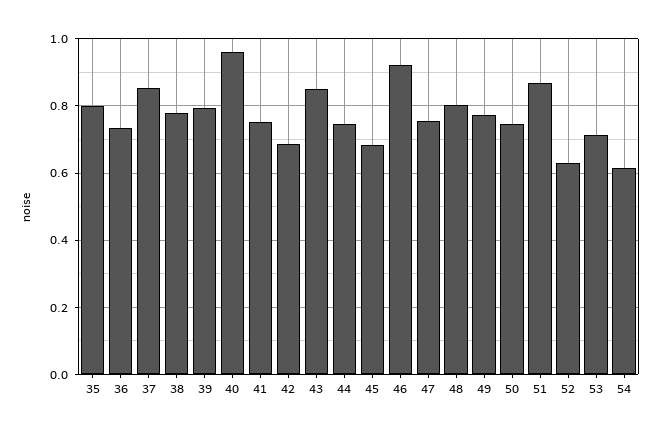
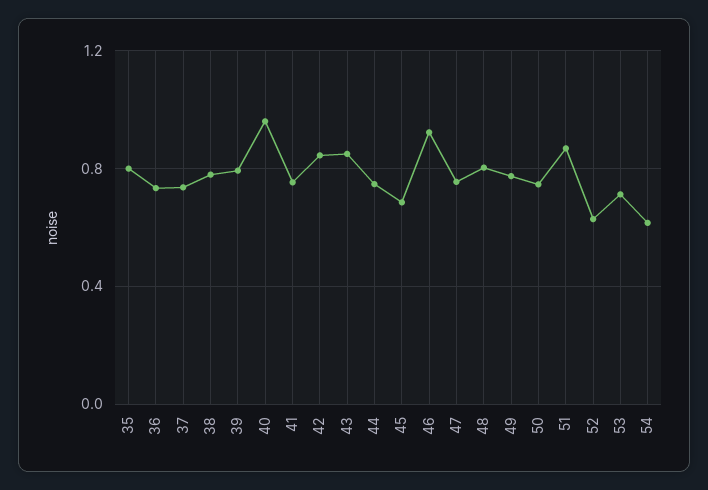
37: 0.86 -> 0.75
42: 0.68 -> 0.85

